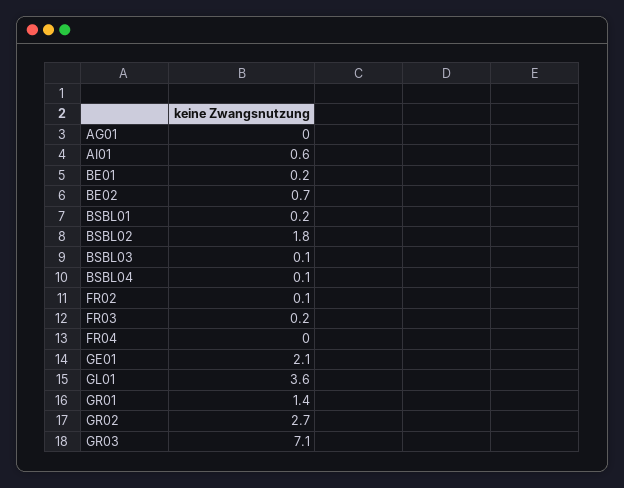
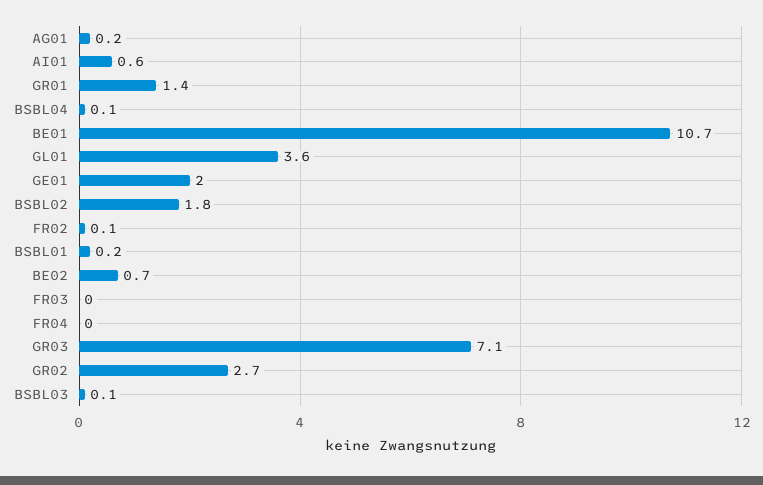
AG01: 0 -> 0.2
BE01: 0.2 -> 10.7
FR03: 0.2 -> 0
GE01: 2.1 -> 2

